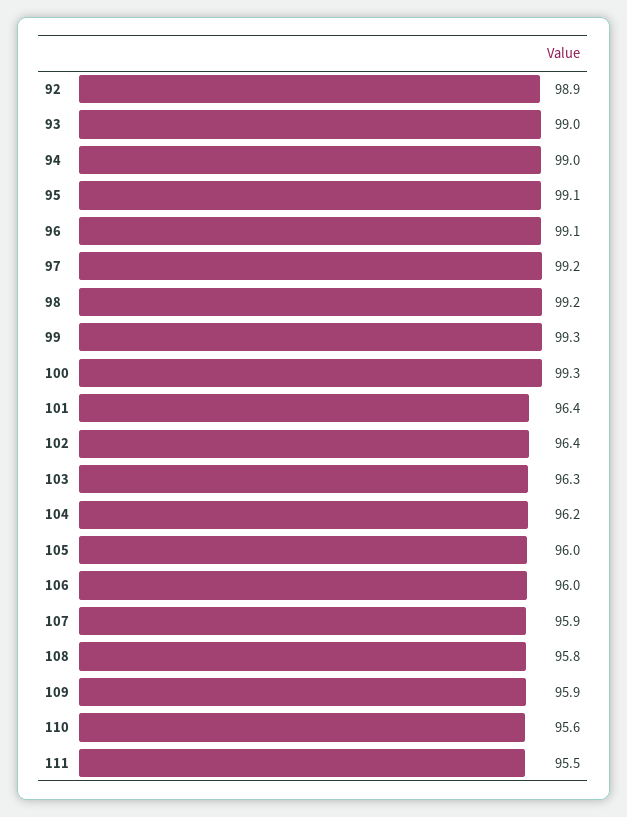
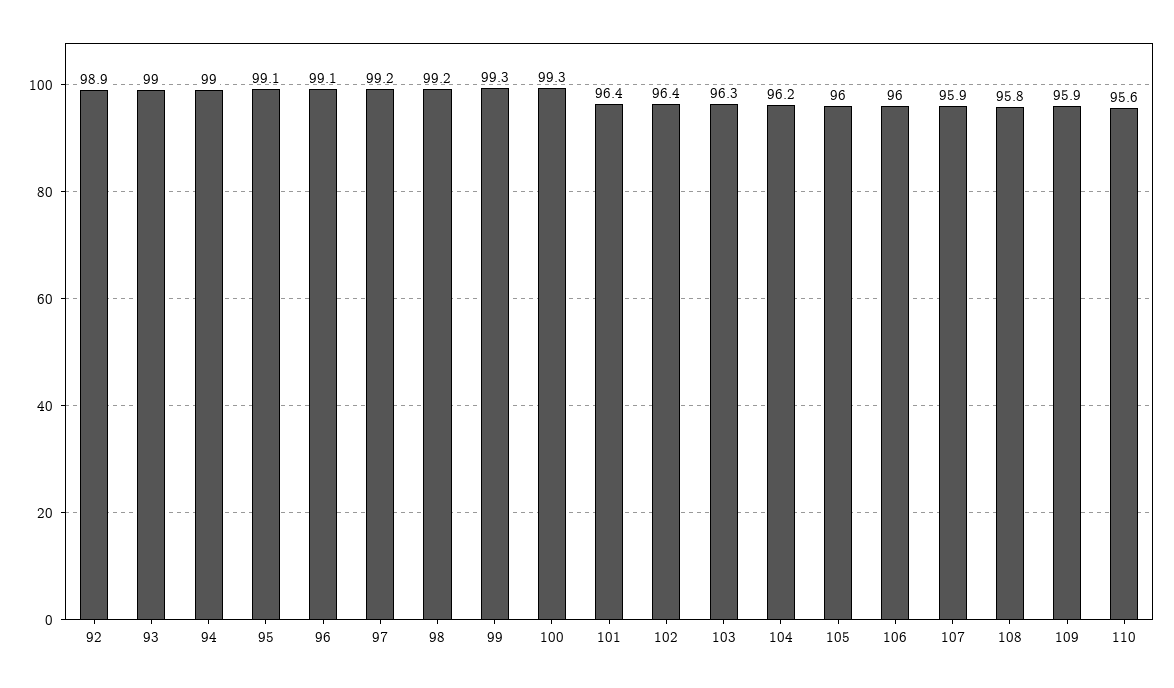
111: 95.5 -> none

